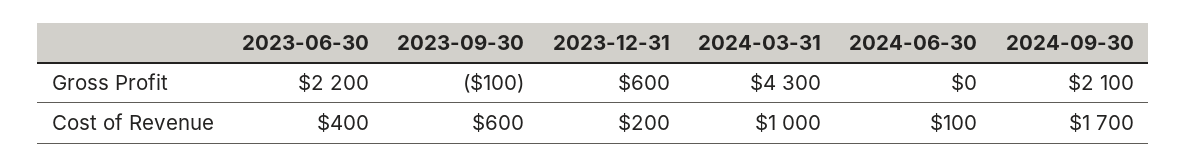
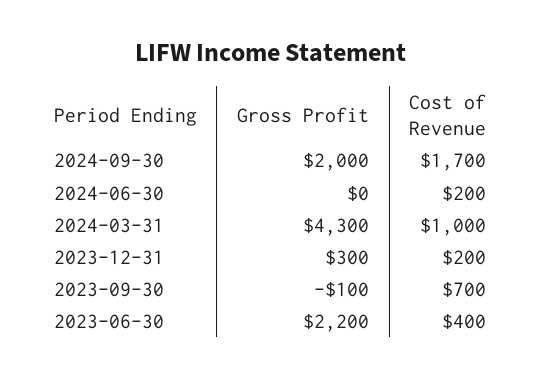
2023-12-31, Gross Profit: 600 -> 300
2024-09-30, Gross Profit: 2100 -> 2000
2023-09-30, Cost of Revenue: 600 -> 700
2024-06-30, Cost of Revenue: 100 -> 200

